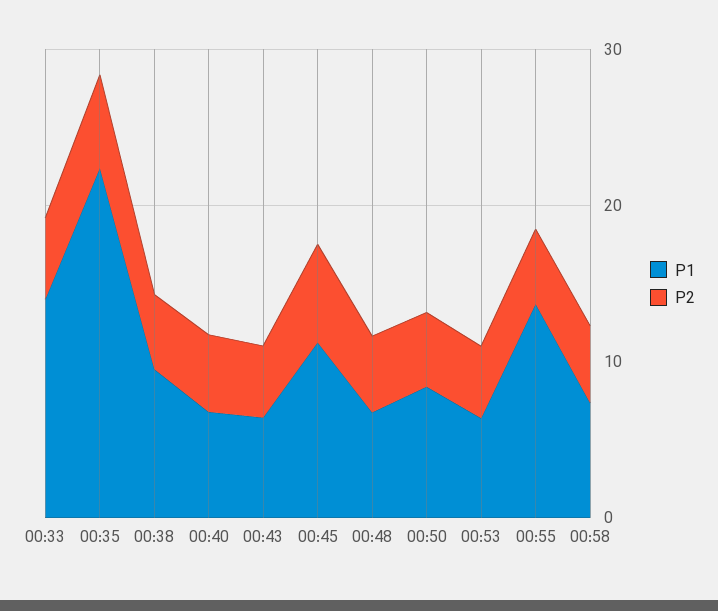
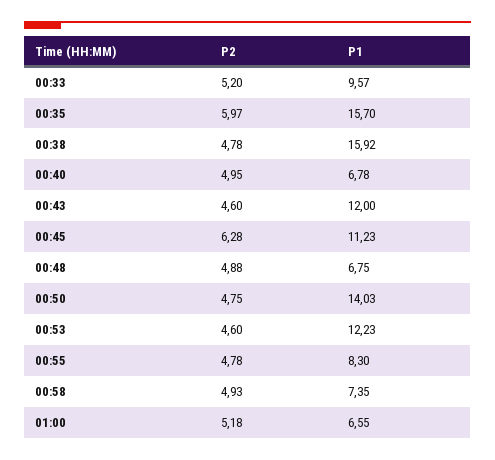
P1, 00:33: 14 -> 9.57
P1, 00:35: 22 -> 15.7
P1, 00:38: 10 -> 15.92
P1, 00:43: 6 -> 12
P1, 00:50: 8 -> 14.03
P1, 00:53: 6 -> 12.23
P1, 00:55: 14 -> 8.3
P2, 01:00: none -> 5.18
P1, 01:00: none -> 6.55

